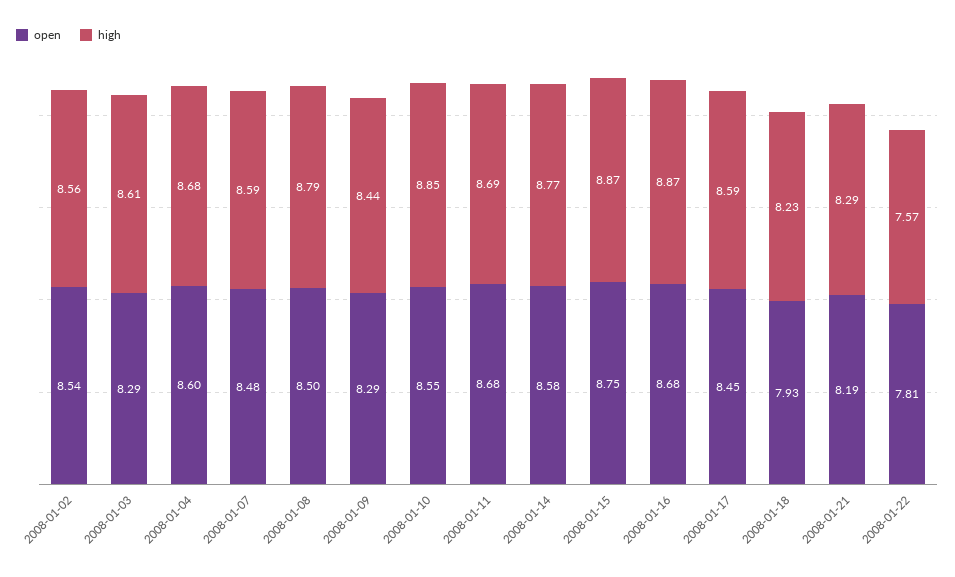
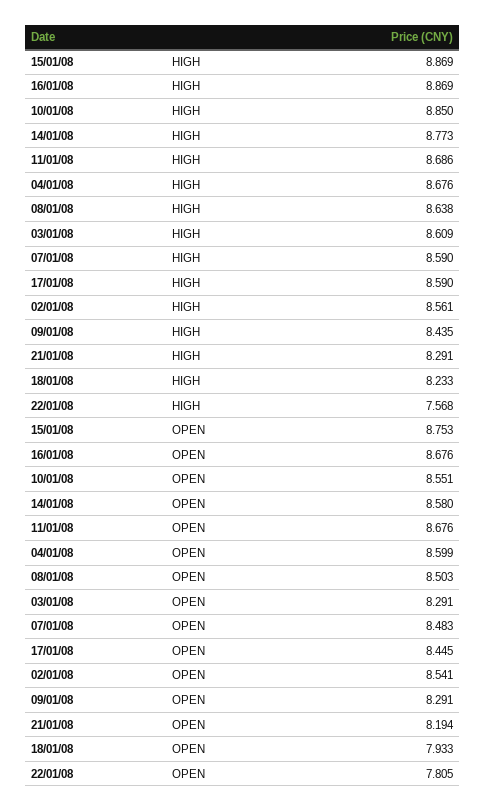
high, 2008-01-08: 8.79 -> 8.638

